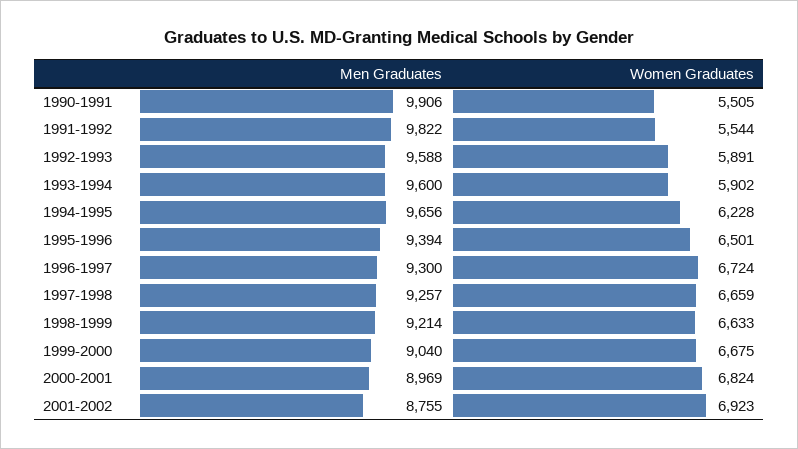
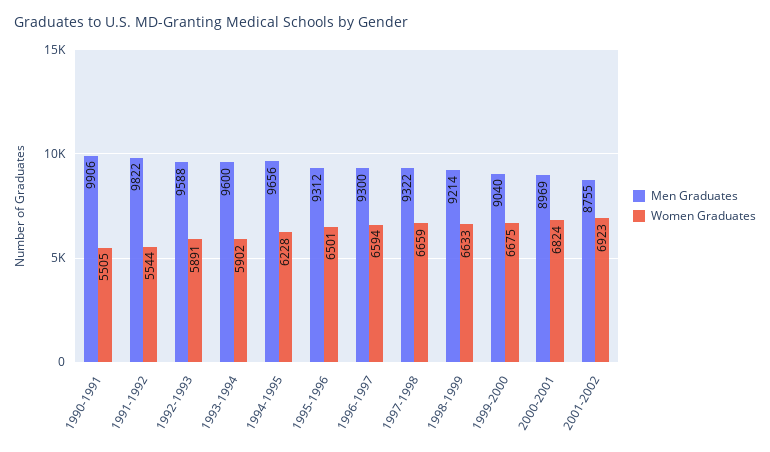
Men Graduates, 1995-1996: 9394 -> 9312
Women Graduates, 1996-1997: 6724 -> 6594
Men Graduates, 1997-1998: 9257 -> 9322

